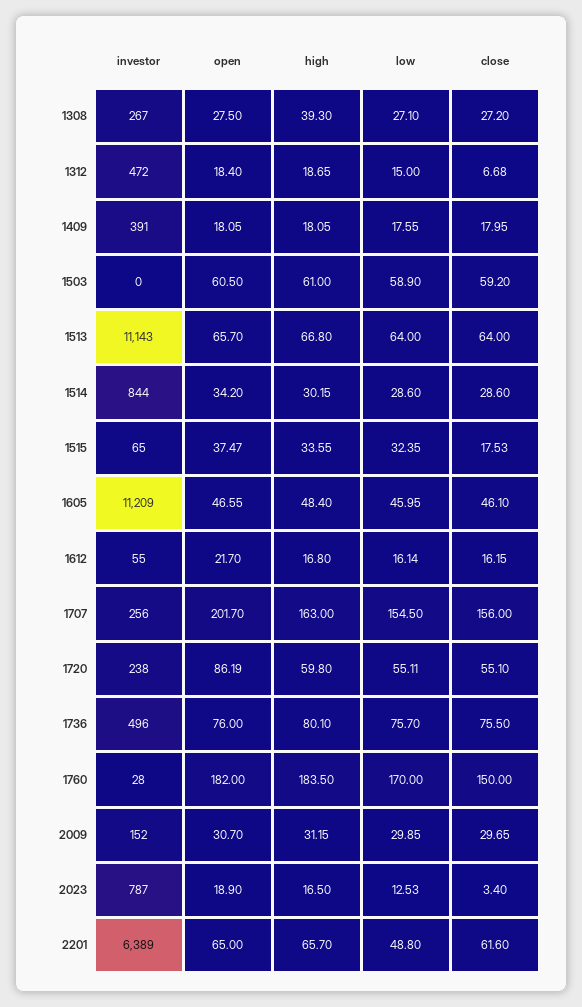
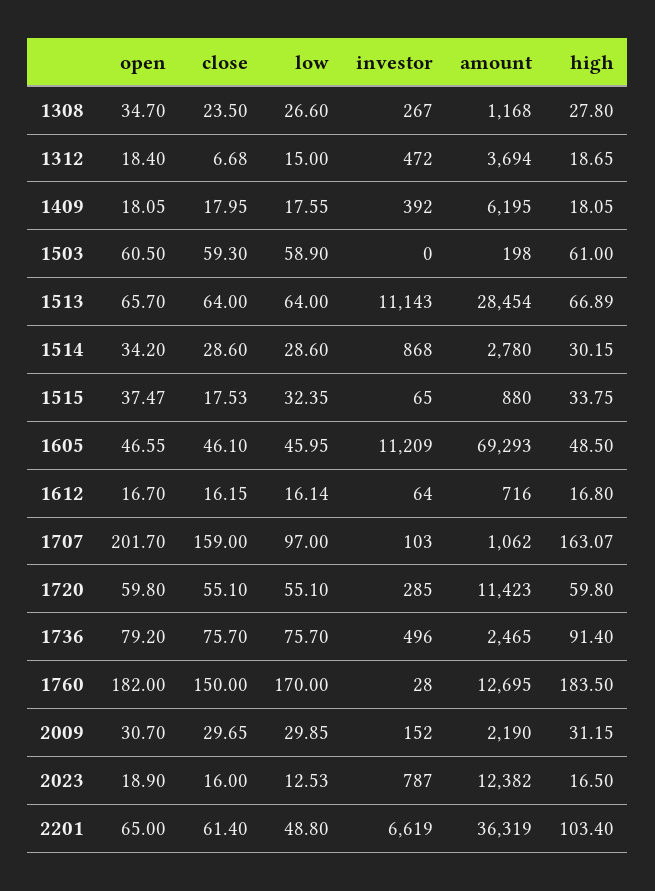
open, 1308: 27.5 -> 34.7
high, 1308: 39.3 -> 27.8
low, 1308: 27.1 -> 26.6
close, 1308: 27.2 -> 23.5
investor, 1409: 391 -> 392
close, 1503: 59.2 -> 59.3
high, 1513: 66.8 -> 66.89
investor, 1514: 844 -> 868
high, 1515: 33.55 -> 33.75
high, 1605: 48.4 -> 48.5
investor, 1612: 55 -> 64
open, 1612: 21.7 -> 16.7
investor, 1707: 256 -> 103
high, 1707: 163 -> 163.07
low, 1707: 154.5 -> 97
close, 1707: 156 -> 159
investor, 1720: 238 -> 285
open, 1720: 86.19 -> 59.8
low, 1720: 55.11 -> 55.1
open, 1736: 76 -> 79.2
high, 1736: 80.1 -> 91.4
close, 1736: 75.5 -> 75.7
close, 2023: 3.4 -> 16
investor, 2201: 6389 -> 6619
high, 2201: 65.7 -> 103.4
close, 2201: 61.6 -> 61.4
amount, 1308: none -> 1168
amount, 1312: none -> 3694
amount, 1409: none -> 6195
amount, 1503: none -> 198
amount, 1513: none -> 28454
amount, 1514: none -> 2780
amount, 1515: none -> 880
amount, 1605: none -> 69293
amount, 1612: none -> 716
amount, 1707: none -> 1062
amount, 1720: none -> 11423
amount, 1736: none -> 2465
amount, 1760: none -> 12695
amount, 2009: none -> 2190
amount, 2023: none -> 12382
amount, 2201: none -> 36319

